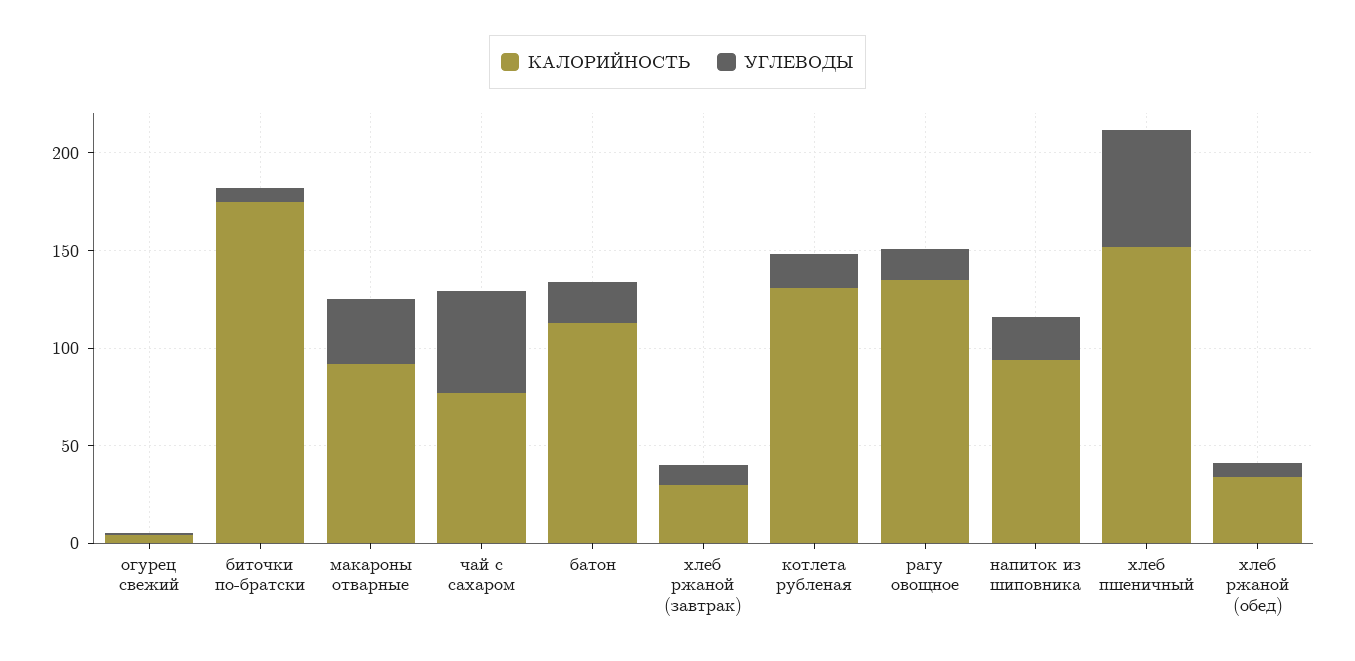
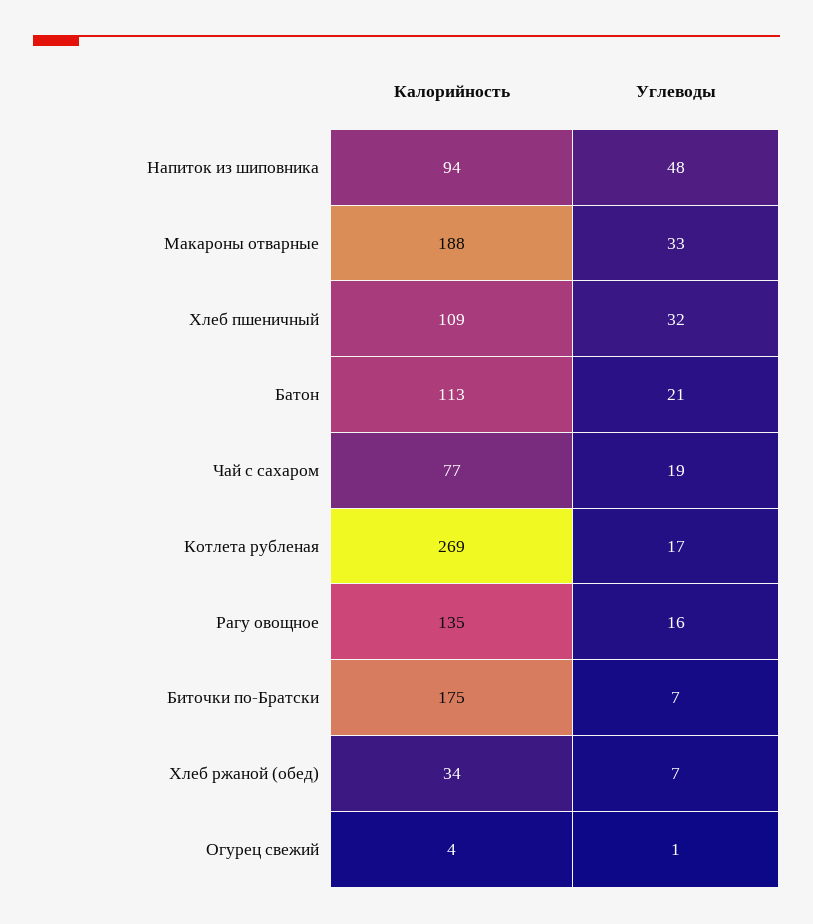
КАЛОРИЙНОСТЬ, макароны отварные: 90 -> 188
УГЛЕВОДЫ, чай с сахаром: 50 -> 19
КАЛОРИЙНОСТЬ, хлеб ржаной (завтрак): 30 -> none
УГЛЕВОДЫ, хлеб ржаной (завтрак): 10 -> none
КАЛОРИЙНОСТЬ, котлета рубленая: 130 -> 269
УГЛЕВОДЫ, напиток из шиповника: 20 -> 48
КАЛОРИЙНОСТЬ, хлеб пшеничный: 150 -> 109
УГЛЕВОДЫ, хлеб пшеничный: 60 -> 32

